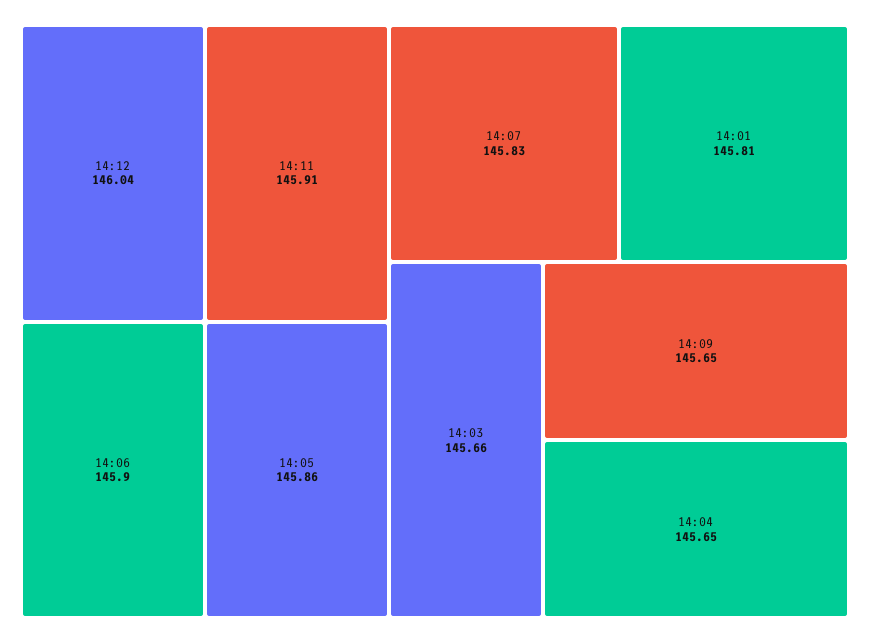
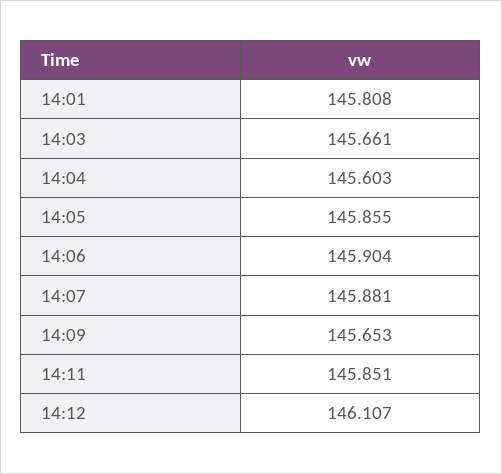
14:12: 146.04 -> 146.107
14:11: 145.91 -> 145.851
14:07: 145.83 -> 145.881
14:04: 145.65 -> 145.603

